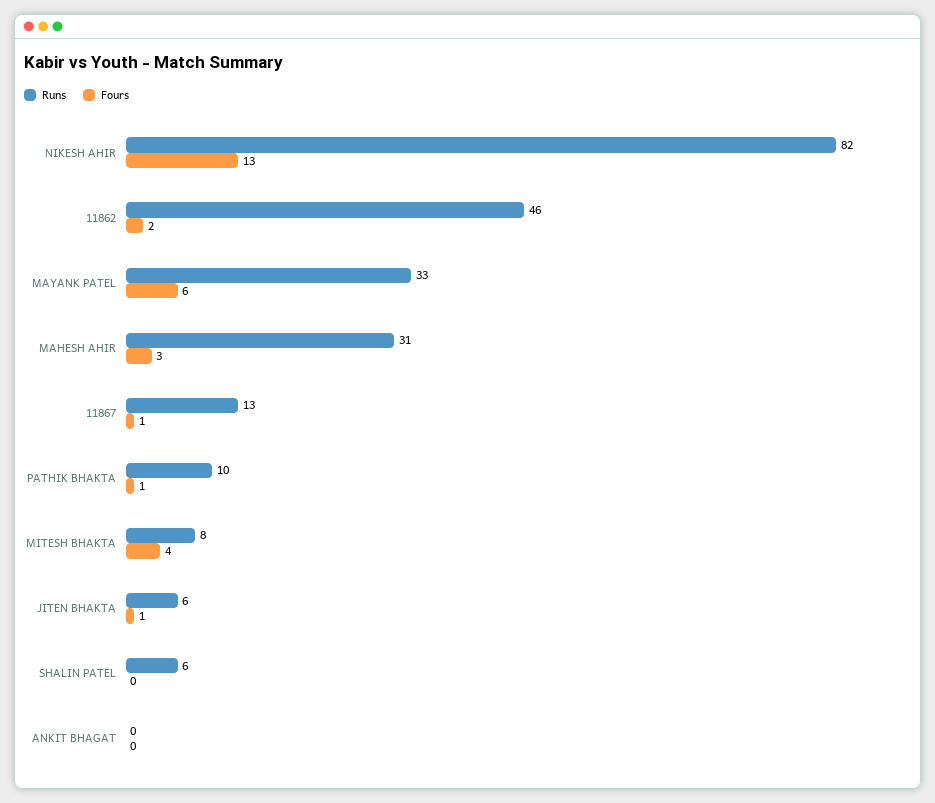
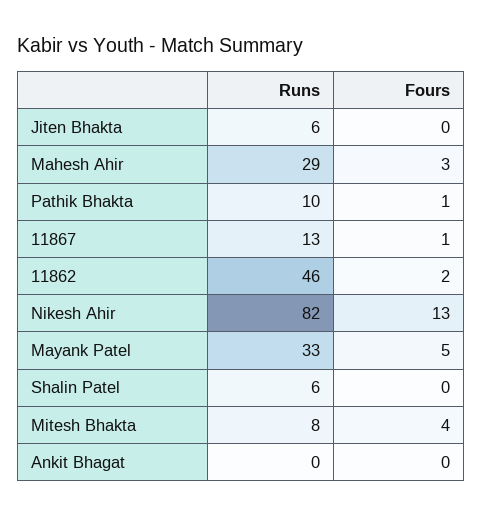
Fours, MAYANK PATEL: 6 -> 5
Runs, MAHESH AHIR: 31 -> 29
Fours, JITEN BHAKTA: 1 -> 0

